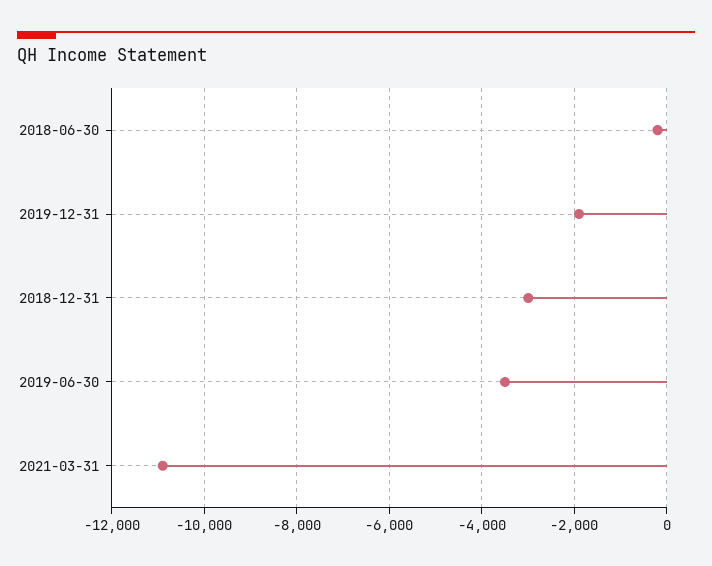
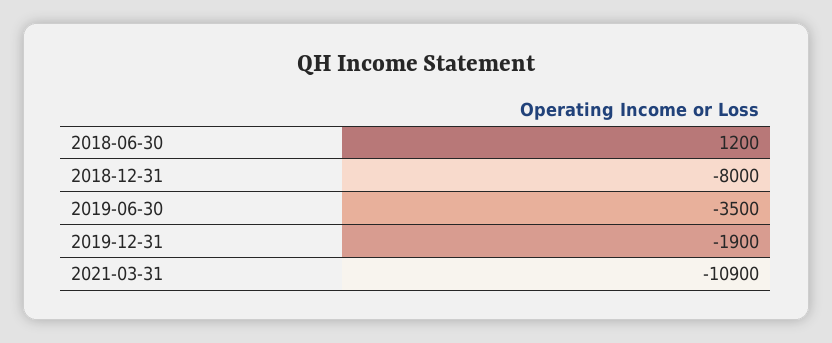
2018-06-30: -200 -> 1200
2018-12-31: -3000 -> -8000

